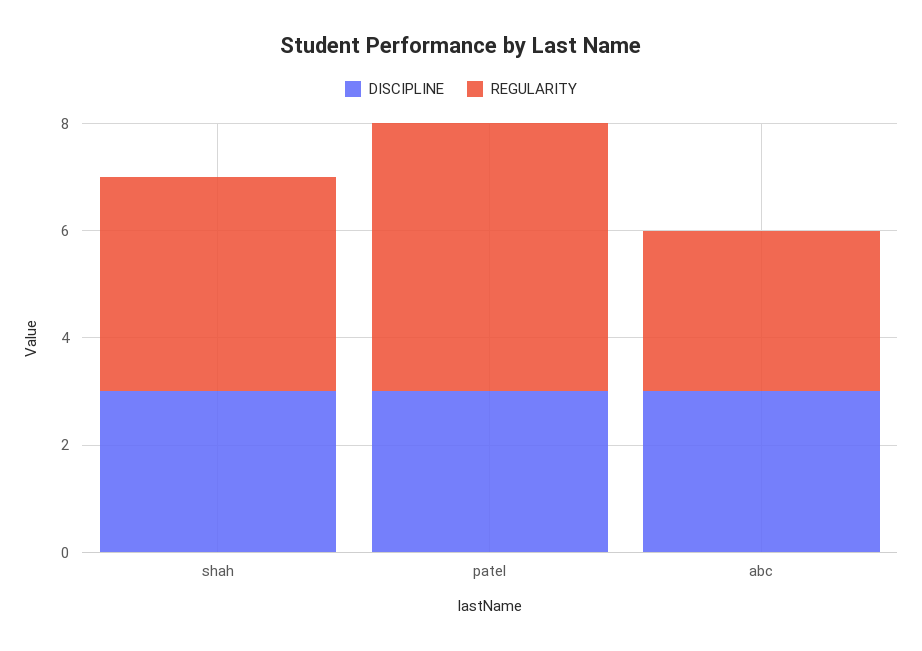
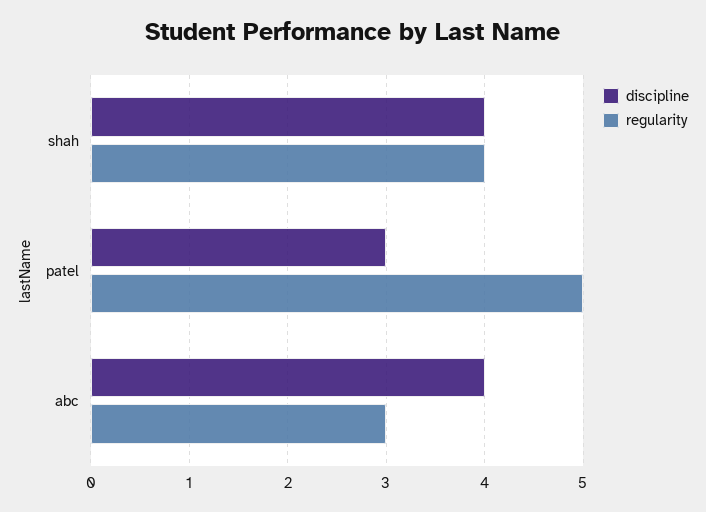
DISCIPLINE, shah: 3 -> 4
DISCIPLINE, abc: 3 -> 4

